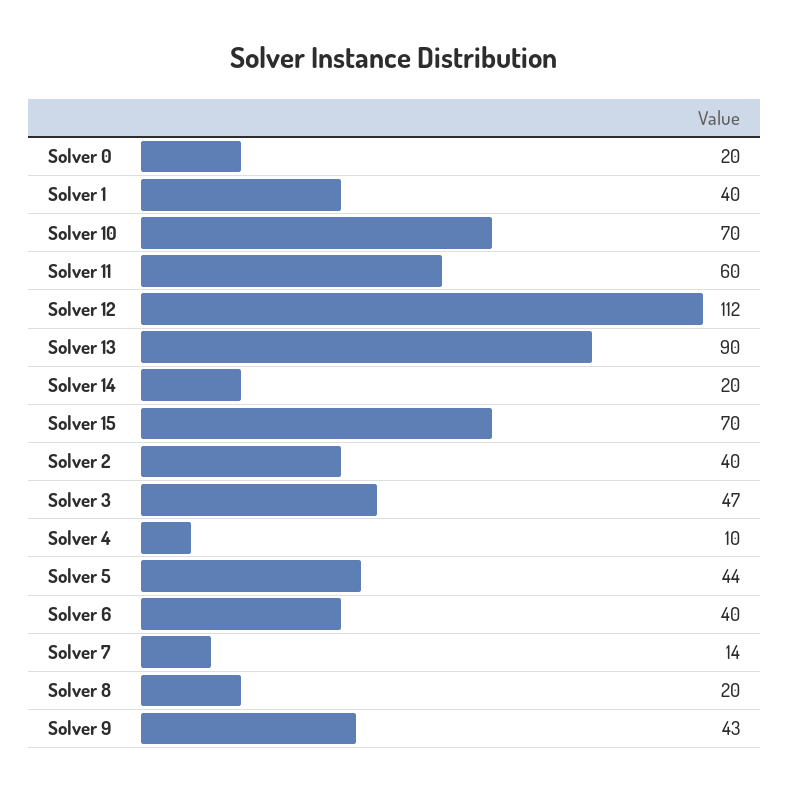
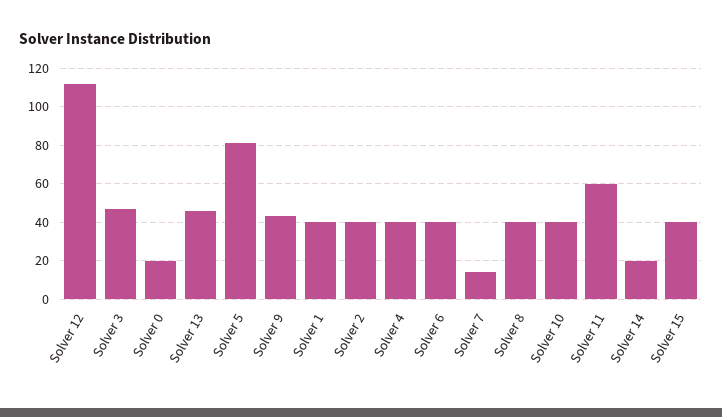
Solver 10: 70 -> 40
Solver 13: 90 -> 45
Solver 15: 70 -> 40
Solver 4: 10 -> 40
Solver 5: 44 -> 80
Solver 8: 20 -> 40

